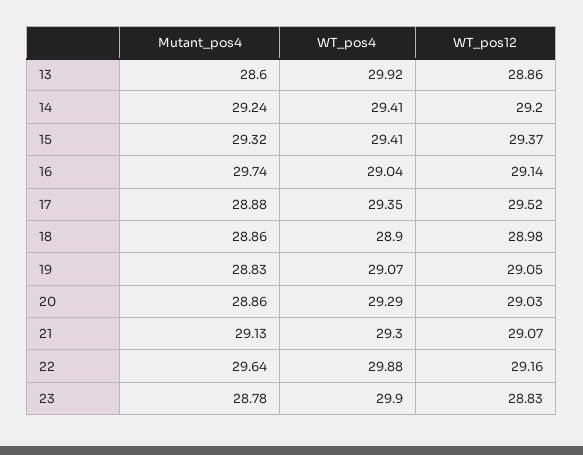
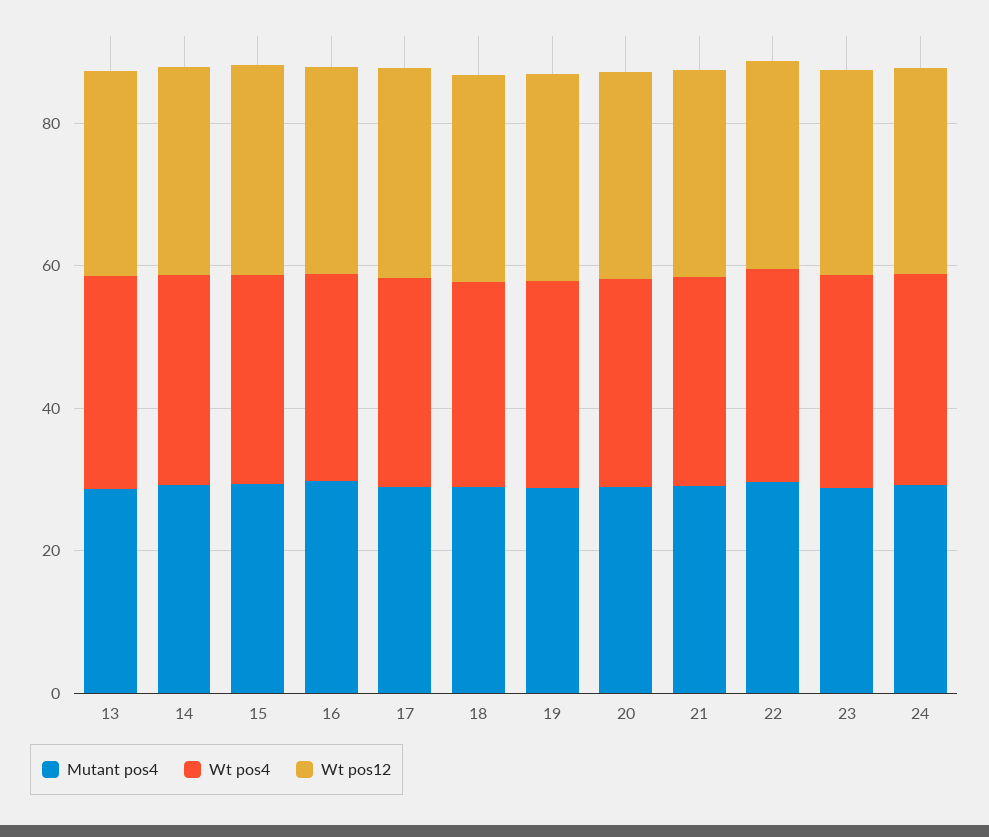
Mutant_pos4, 24: none -> 30
WT_pos4, 24: none -> 30
WT_pos12, 24: none -> 30

